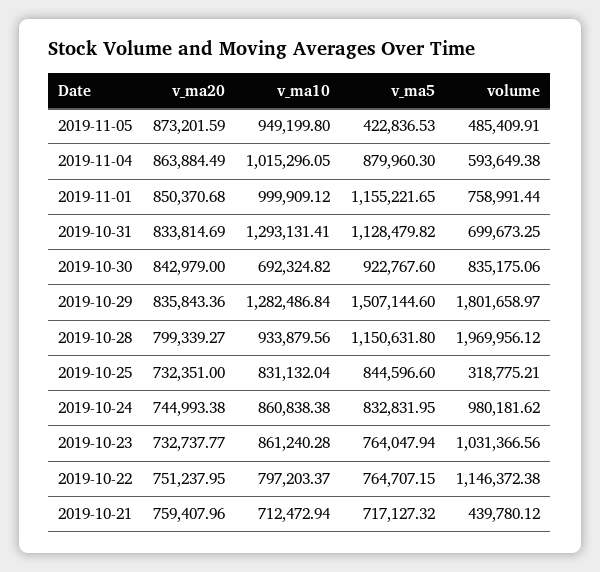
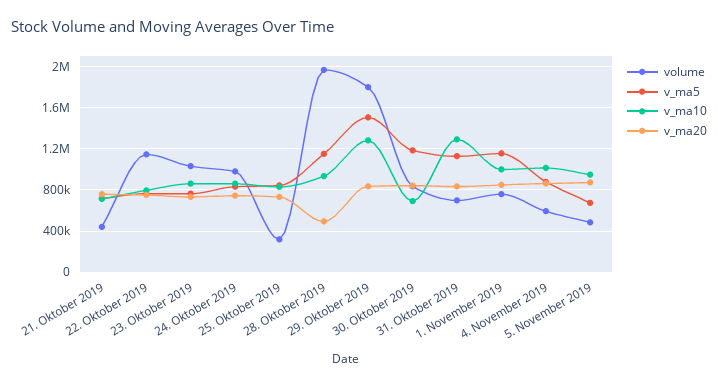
v_ma5, 2019-11-05: 422836.53 -> 700000
v_ma5, 2019-10-30: 922767.6 -> 1200000
v_ma20, 2019-10-28: 799339.27 -> 500000

